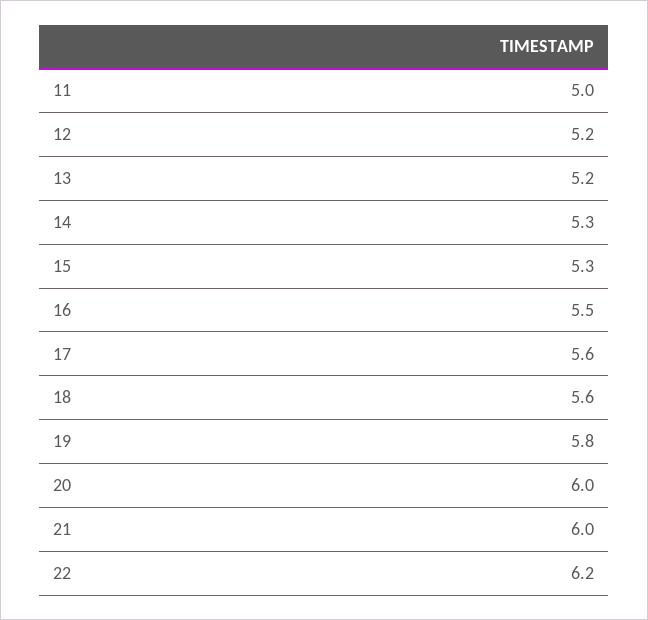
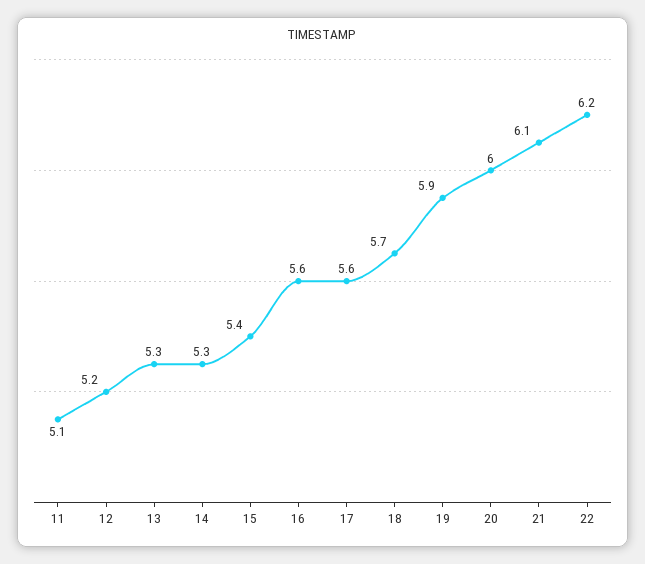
11: 5 -> 5.1
13: 5.2 -> 5.3
15: 5.3 -> 5.4
16: 5.5 -> 5.6
18: 5.6 -> 5.7
19: 5.8 -> 5.9
21: 6 -> 6.1

